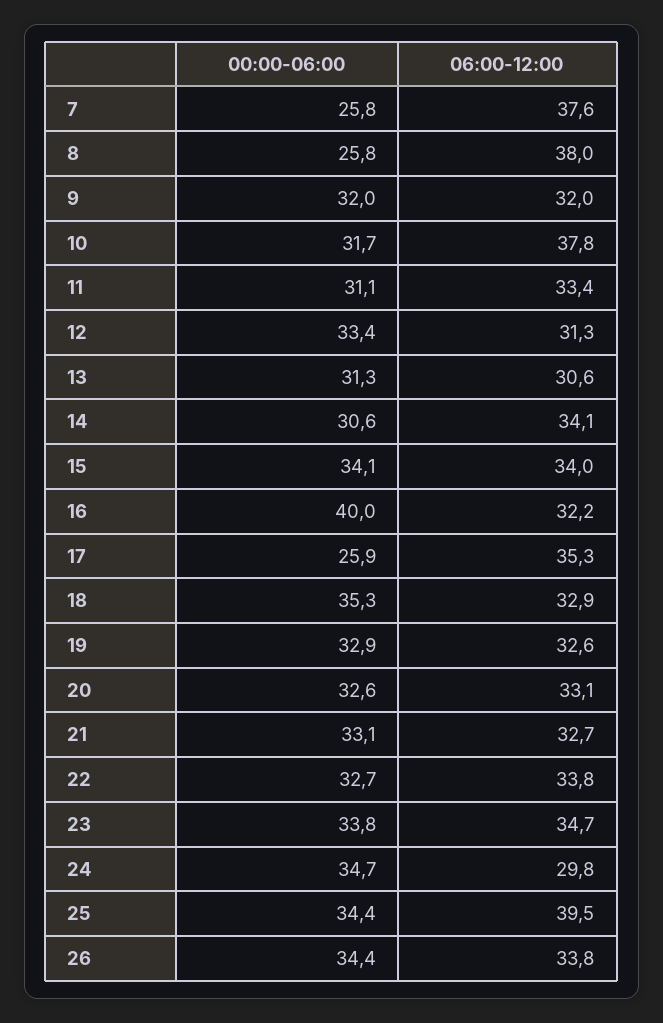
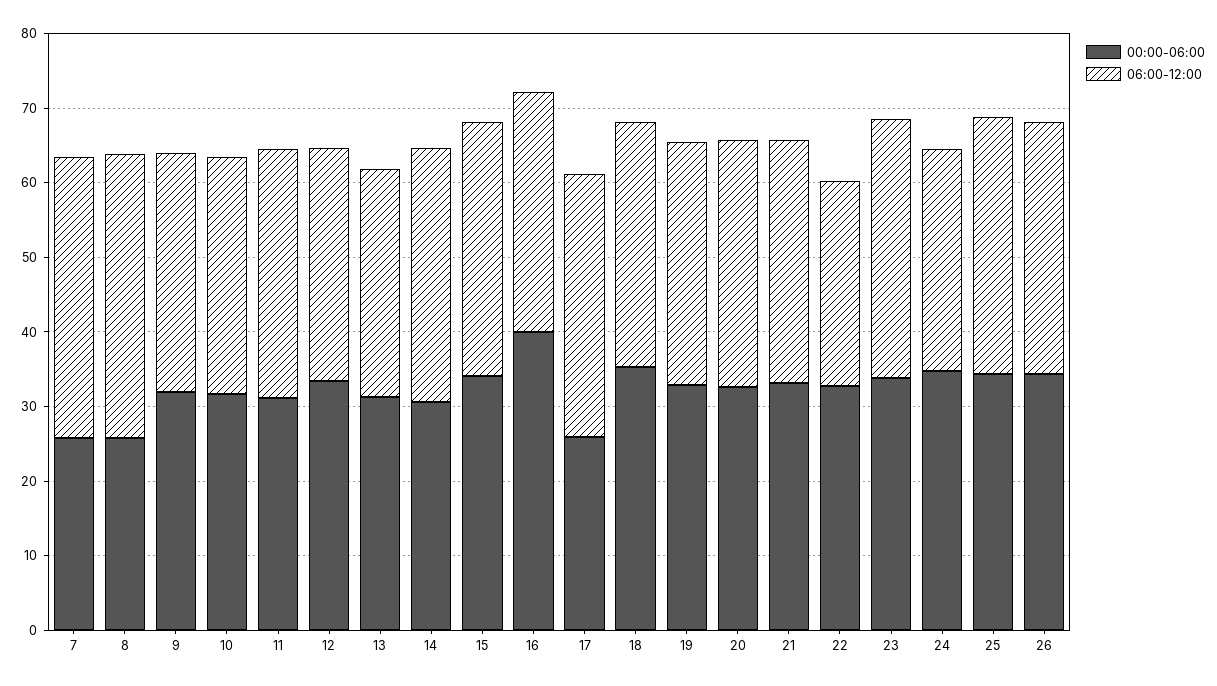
06:00-12:00, 10: 37.8 -> 32
06:00-12:00, 22: 33.8 -> 28
06:00-12:00, 25: 39.5 -> 34

